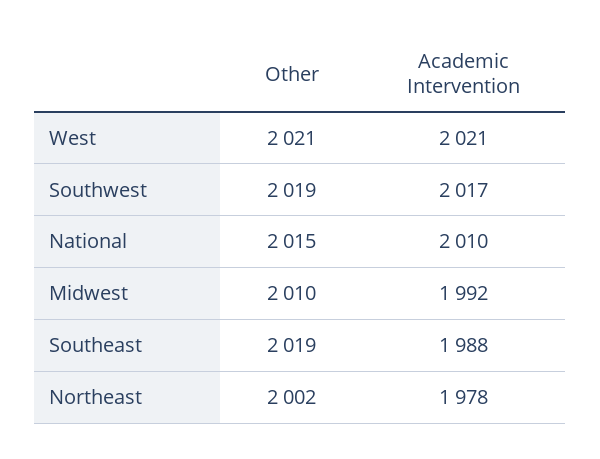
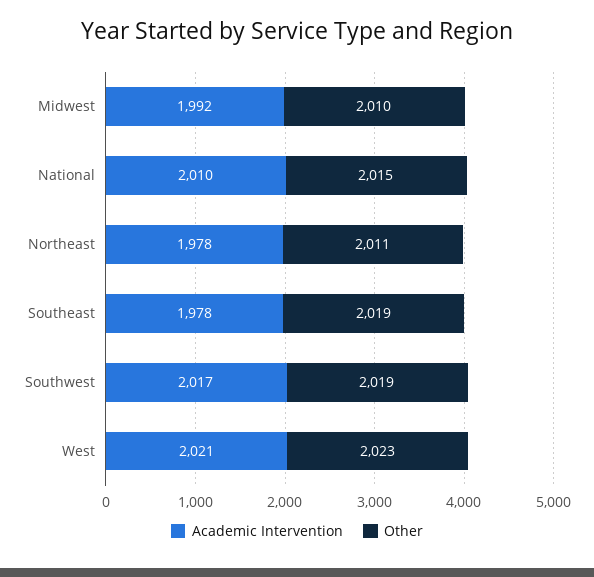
Other, West: 2021 -> 2023
Academic Intervention, Southeast: 1988 -> 1978
Other, Northeast: 2002 -> 2011

